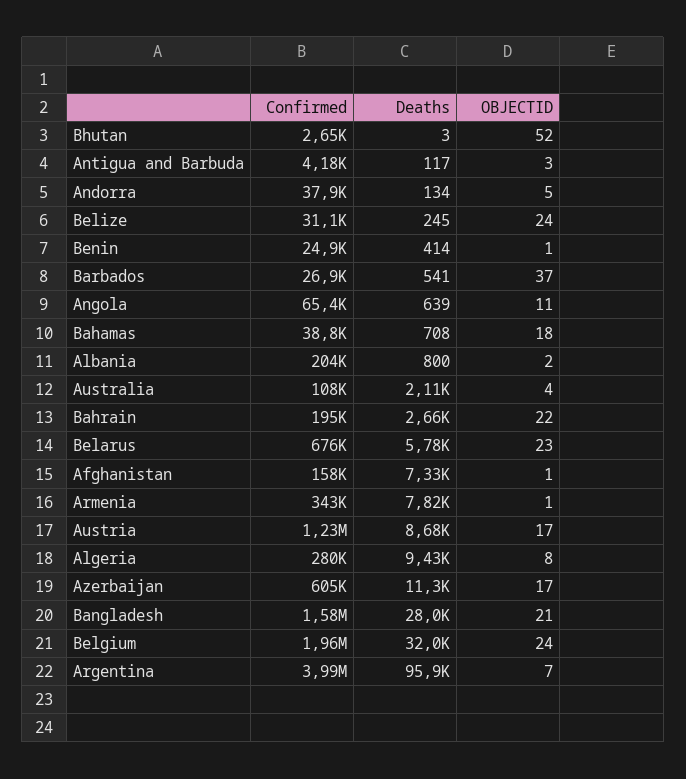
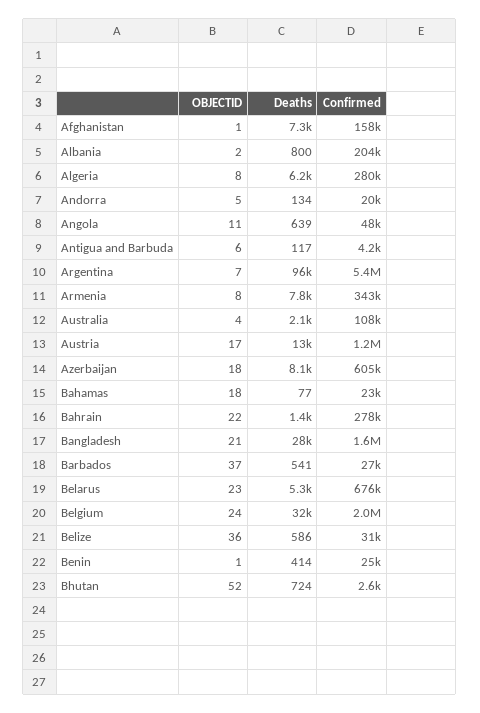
Deaths, Bhutan: 3 -> 724
OBJECTID, Antigua and Barbuda: 3 -> 6
Confirmed, Andorra: 37900 -> 20000
Deaths, Belize: 245 -> 586
OBJECTID, Belize: 24 -> 36
Confirmed, Angola: 65400 -> 48000
Confirmed, Bahamas: 38800 -> 23000
Deaths, Bahamas: 708 -> 77
Confirmed, Bahrain: 195000 -> 278000
Deaths, Bahrain: 2660 -> 1400
Deaths, Belarus: 5780 -> 5300
OBJECTID, Armenia: 1 -> 8
Deaths, Austria: 8680 -> 13000
Deaths, Algeria: 9430 -> 6200
Deaths, Azerbaijan: 11300 -> 8100
OBJECTID, Azerbaijan: 17 -> 18
Confirmed, Argentina: 3990000 -> 5400000

